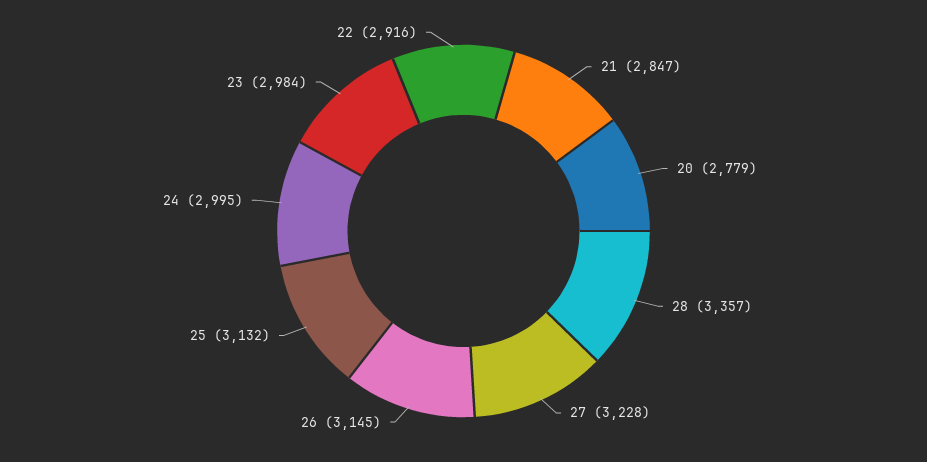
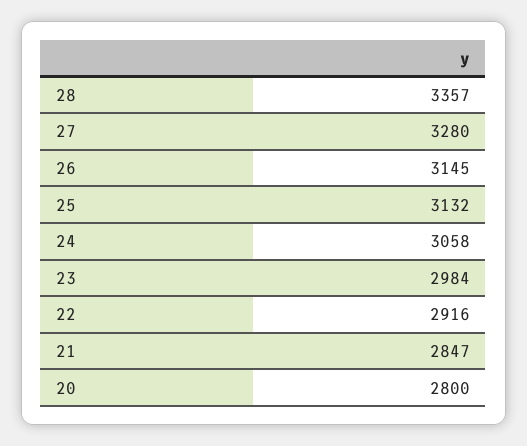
20: 2779 -> 2800
27: 3228 -> 3280
24: 2995 -> 3058

